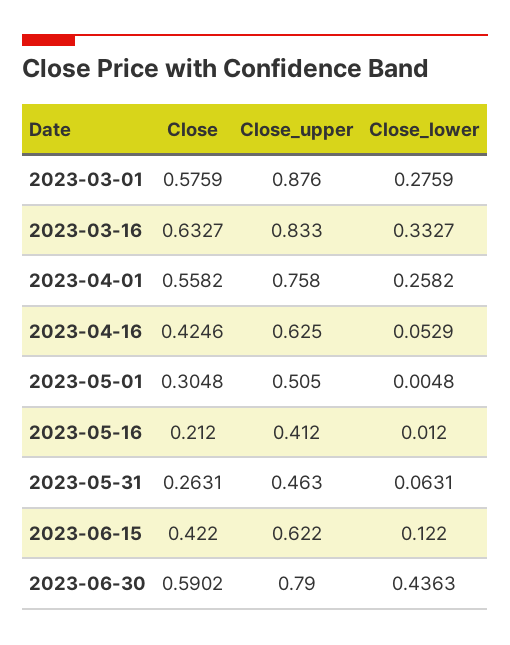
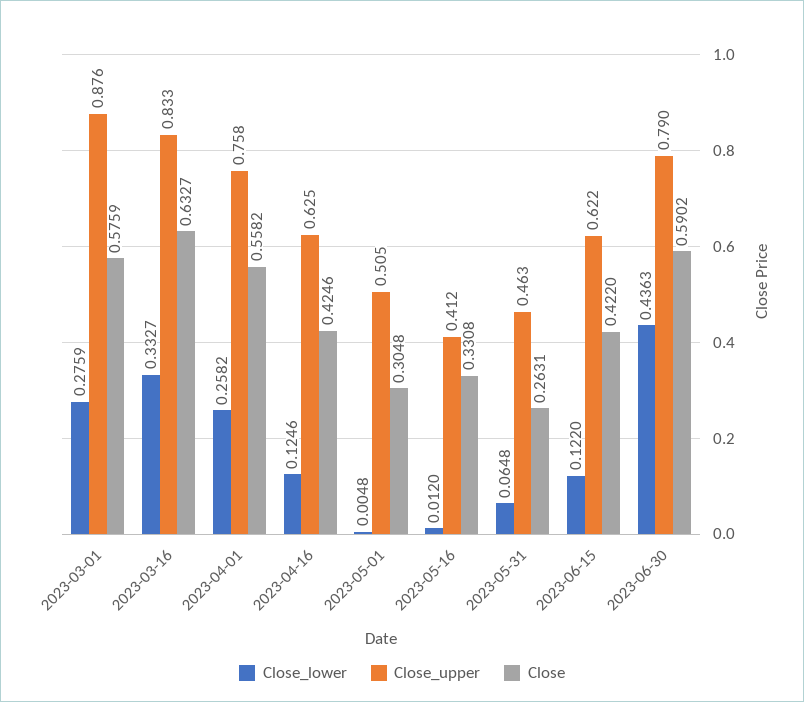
Close_lower, 2023-04-16: 0.0529 -> 0.1246
Close, 2023-05-16: 0.212 -> 0.3308
Close_lower, 2023-05-31: 0.0631 -> 0.0648

